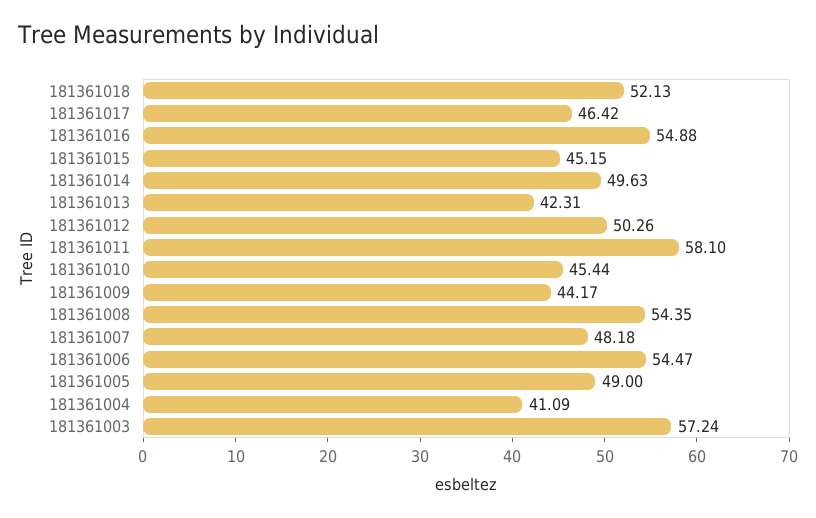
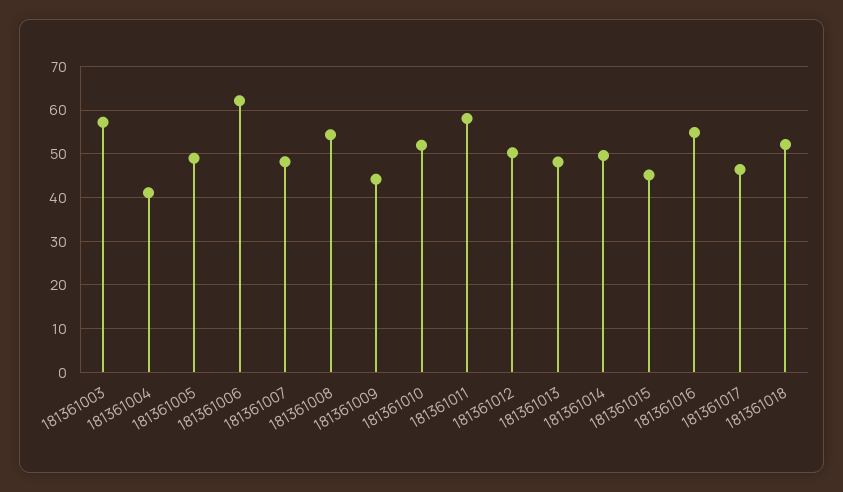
181361013: 42.31 -> 48
181361010: 45.44 -> 52
181361006: 54.47 -> 62

